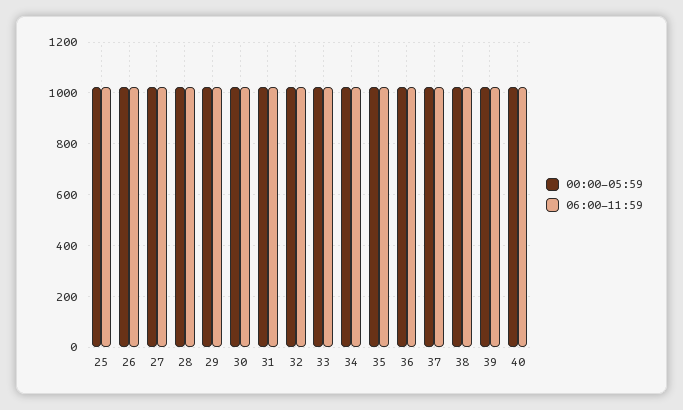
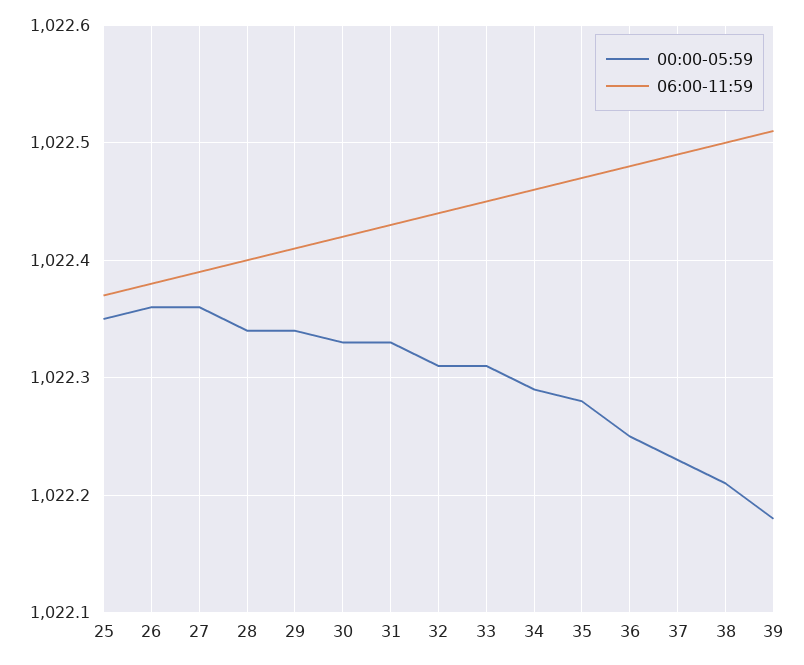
00:00-05:59, 40: 1025 -> none
06:00-11:59, 40: 1025 -> none

